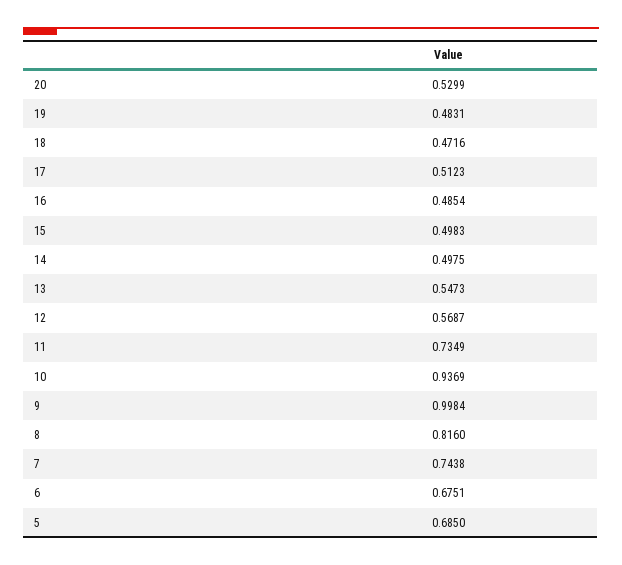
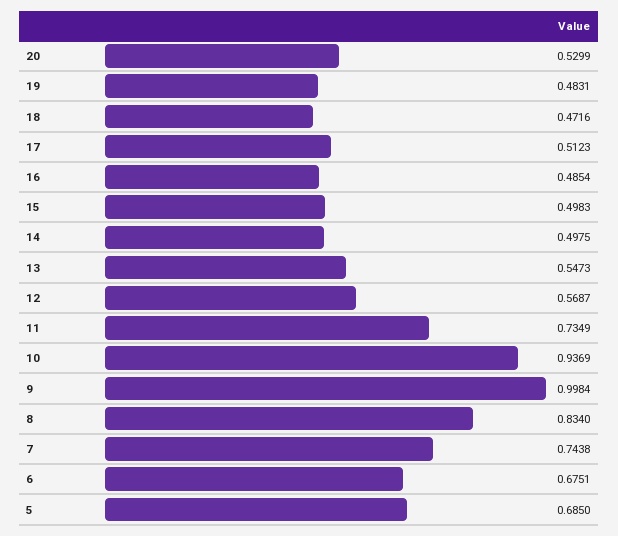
8: 0.816 -> 0.834

